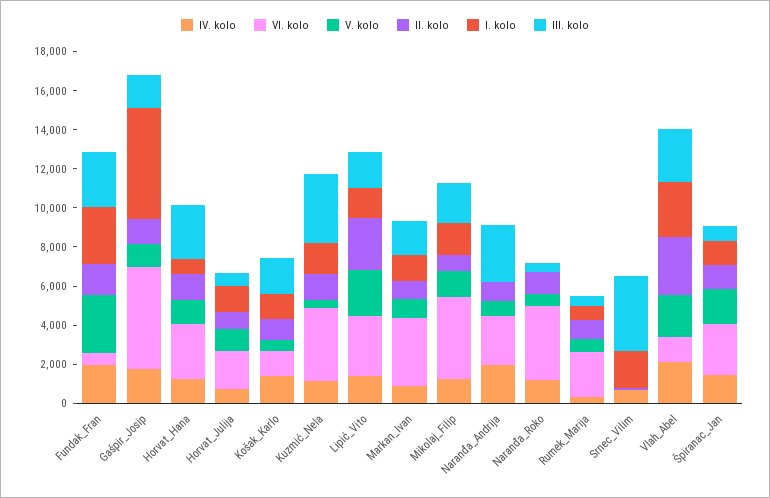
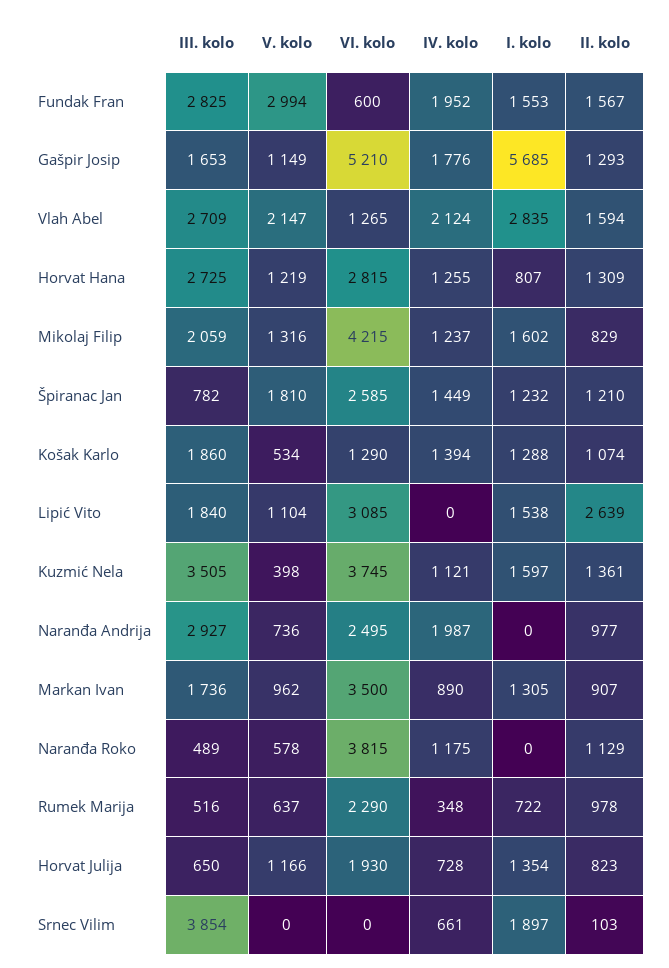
I. kolo, Fundak_Fran: 3000 -> 1553
IV. kolo, Lipić_Vito: 1500 -> 0
V. kolo, Lipić_Vito: 2500 -> 1104
II. kolo, Vlah_Abel: 3000 -> 1594

